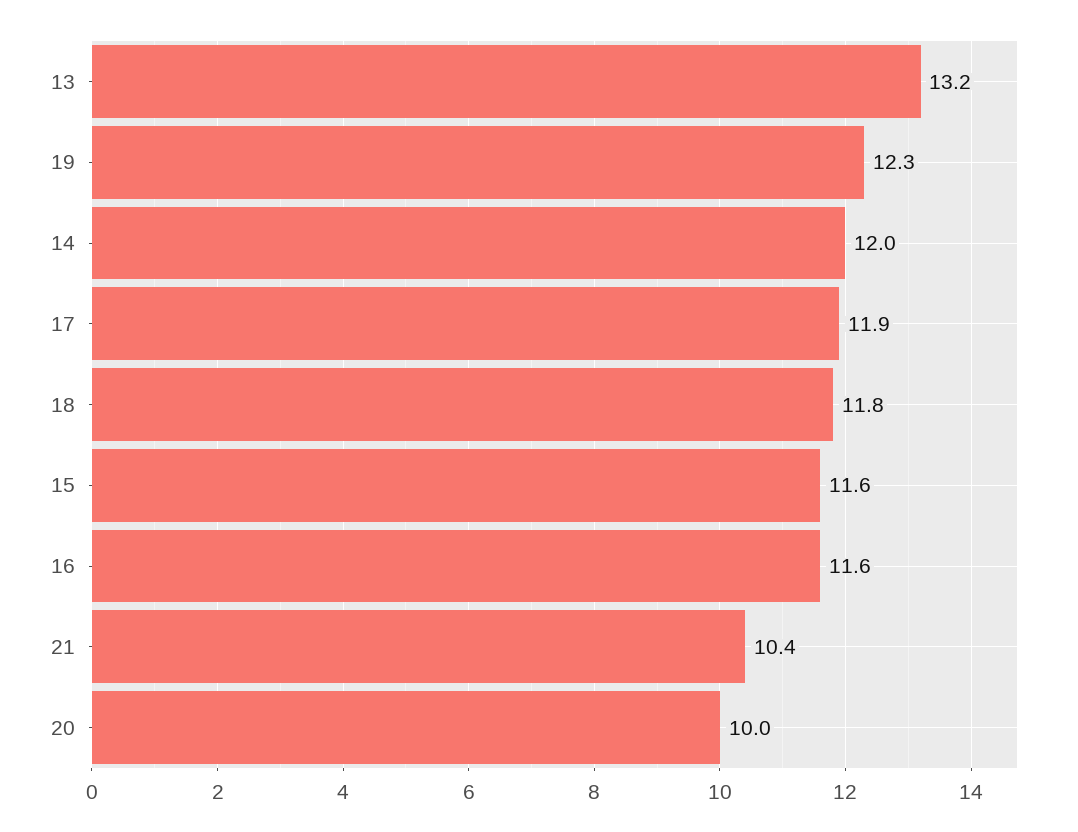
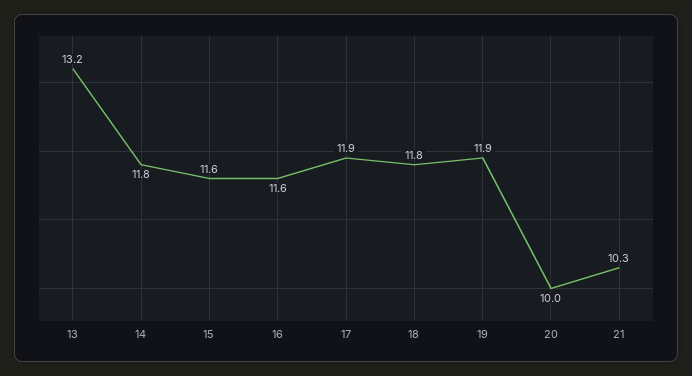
19: 12.3 -> 11.9
14: 12 -> 11.8
21: 10.4 -> 10.3

